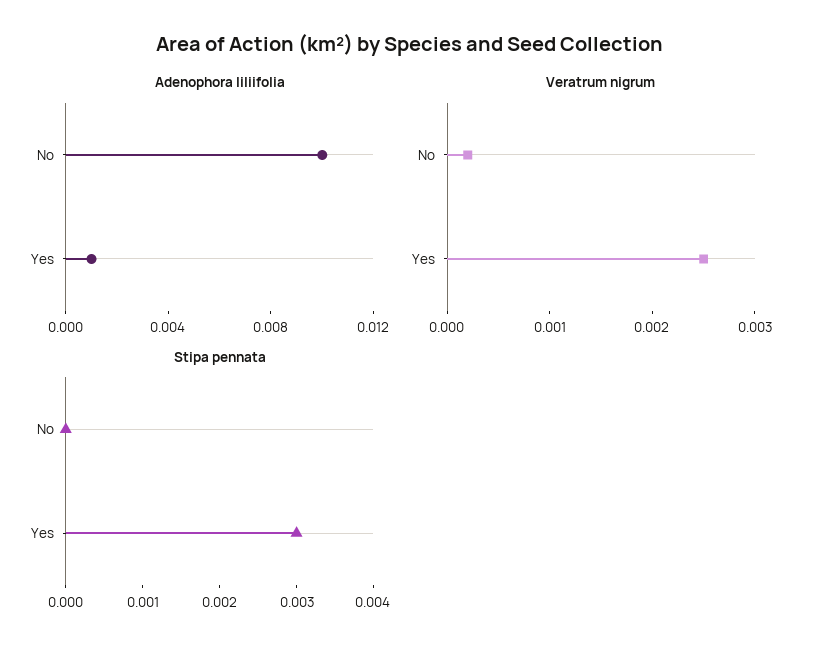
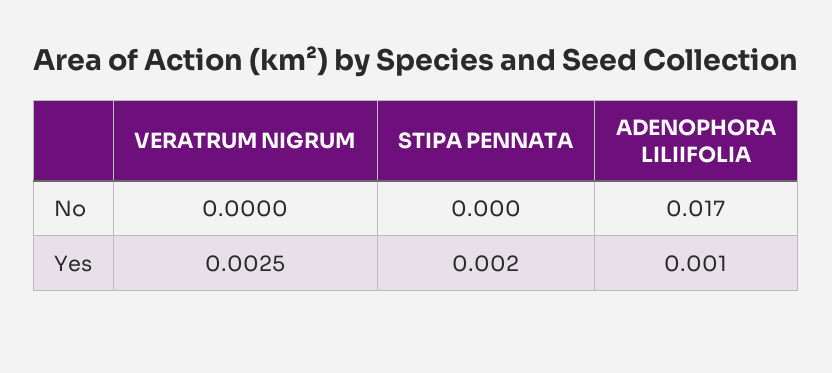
Adenophora liliifolia, No: 0.01 -> 0.017
Veratrum nigrum, No: 0.0002 -> 0
Stipa pennata, Yes: 0.003 -> 0.002

